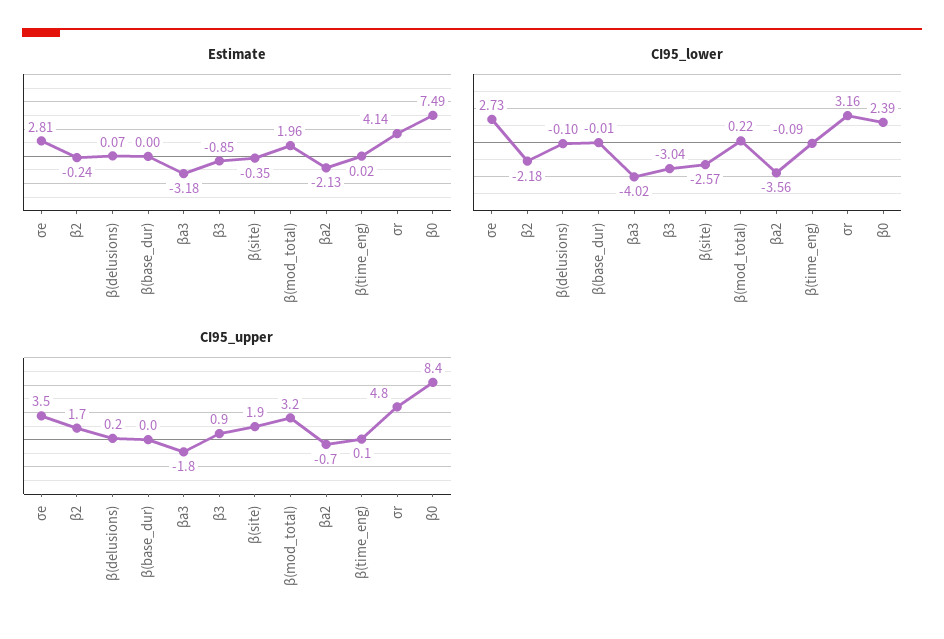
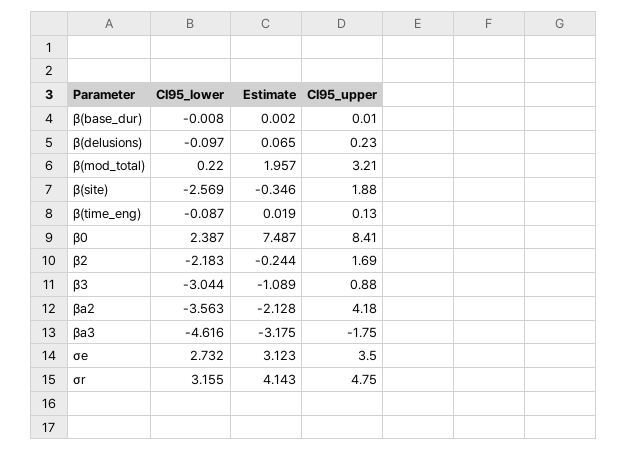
Estimate, σe: 2.81 -> 3.123
Estimate, β3: -0.85 -> -1.089
CI95_lower, βa3: -4.02 -> -4.616
CI95_upper, βa2: -0.7 -> 4.18

